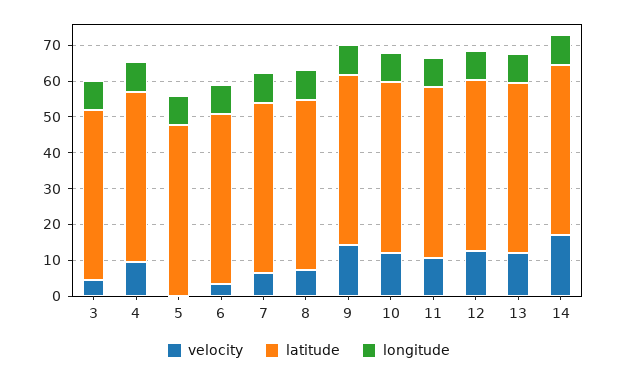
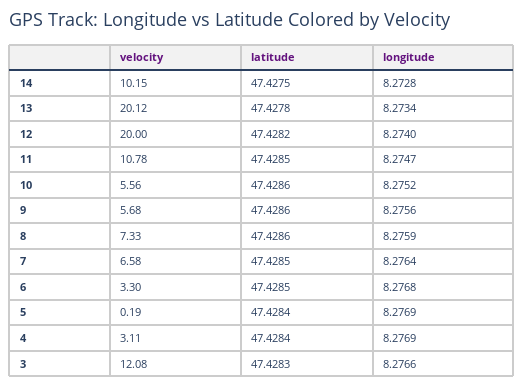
velocity, 3: 5 -> 12.08
velocity, 4: 10 -> 3.11
velocity, 9: 15 -> 5.68
velocity, 10: 12.5 -> 5.56
velocity, 12: 12.5 -> 20
velocity, 13: 12.5 -> 20.12
velocity, 14: 17.5 -> 10.15

